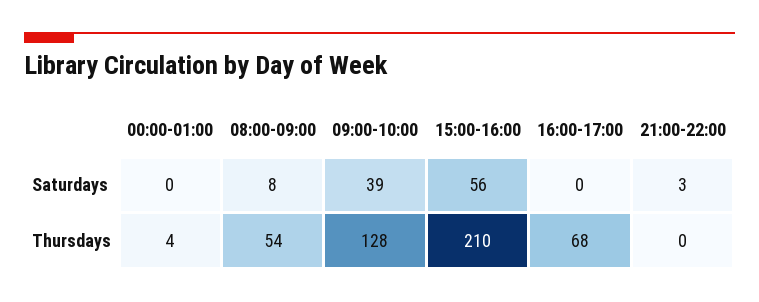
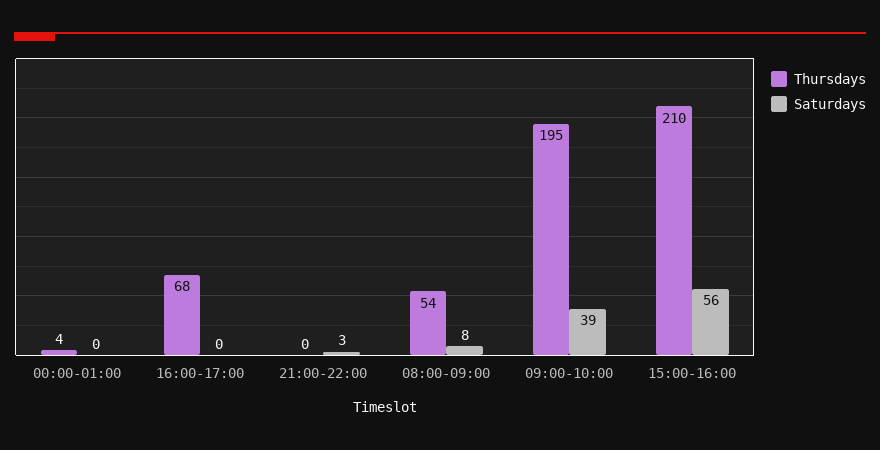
Thursdays, 09:00-10:00: 128 -> 195

